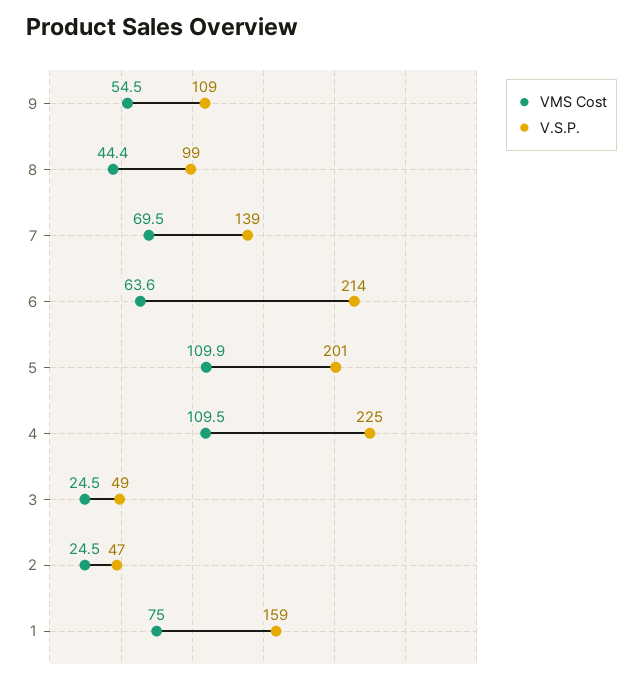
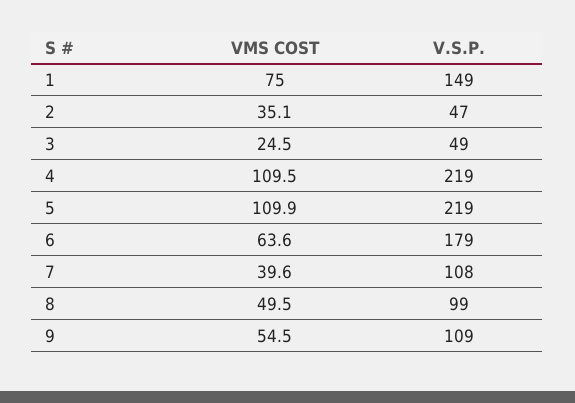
VMS Cost, 8: 44.4 -> 49.5
VMS Cost, 7: 69.5 -> 39.6
V.S.P., 7: 139 -> 108
V.S.P., 6: 214 -> 179
V.S.P., 5: 201 -> 219
V.S.P., 4: 225 -> 219
VMS Cost, 2: 24.5 -> 35.1
V.S.P., 1: 159 -> 149

